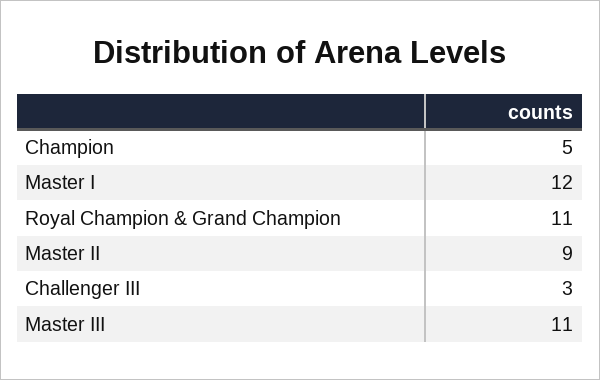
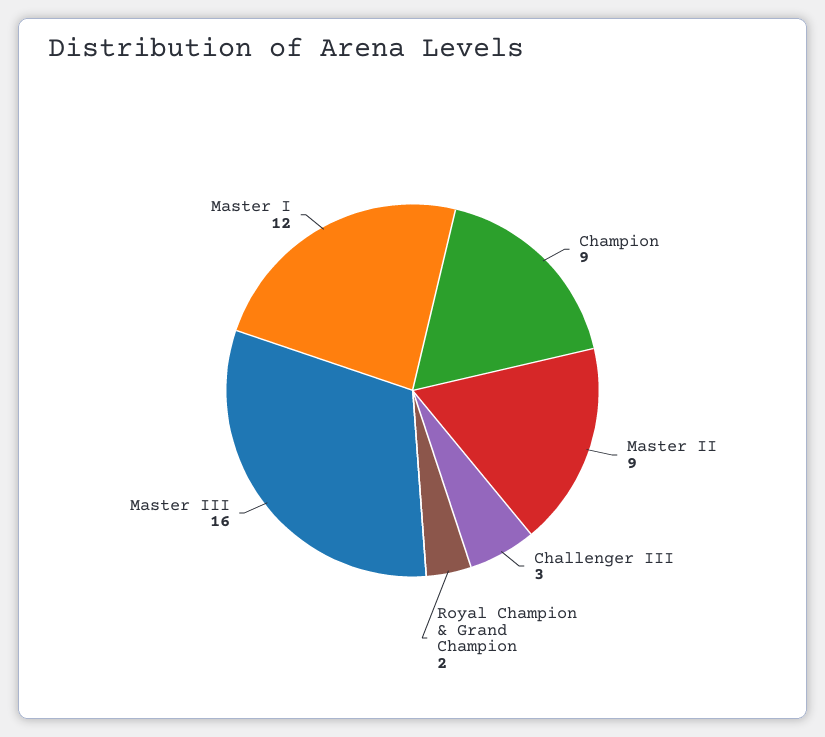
Champion: 5 -> 9
Royal Champion & Grand Champion: 11 -> 2
Master III: 11 -> 16

